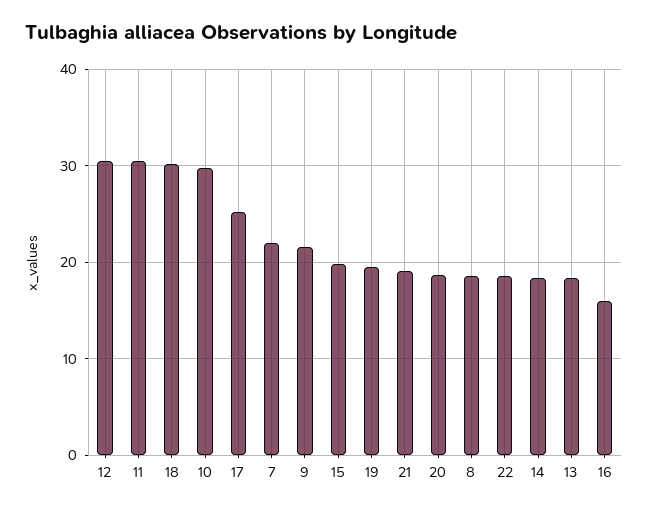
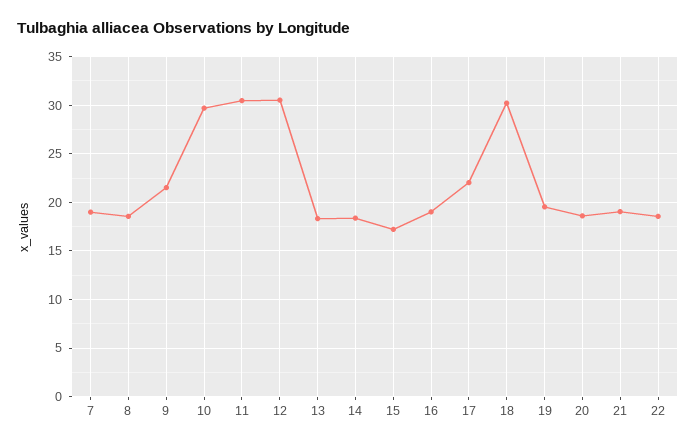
17: 25 -> 22
7: 22 -> 19
15: 20 -> 17
16: 16 -> 19

